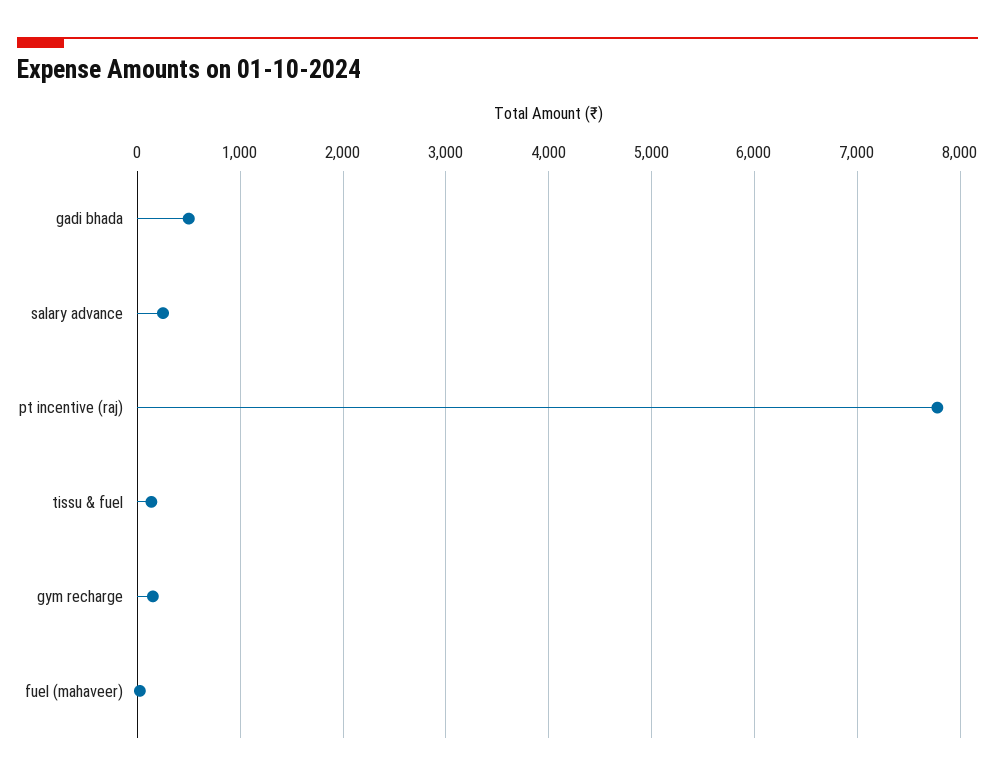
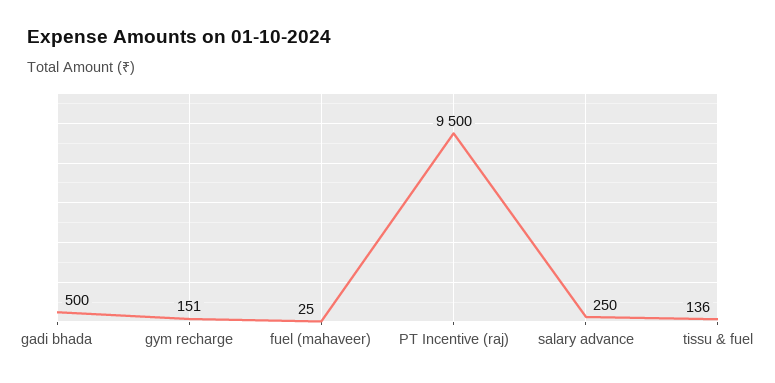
pt incentive (raj): 7800 -> 9500

